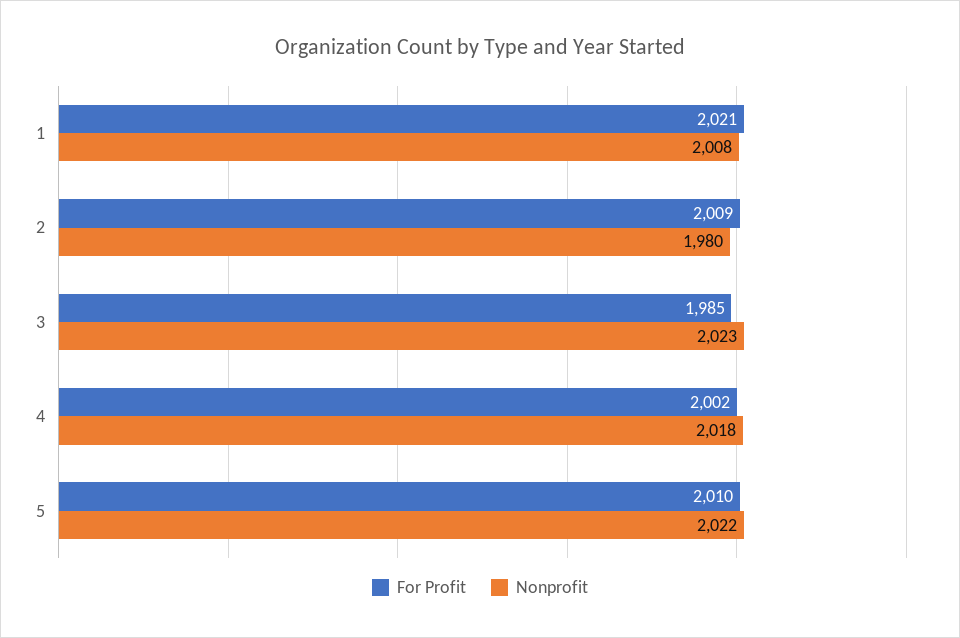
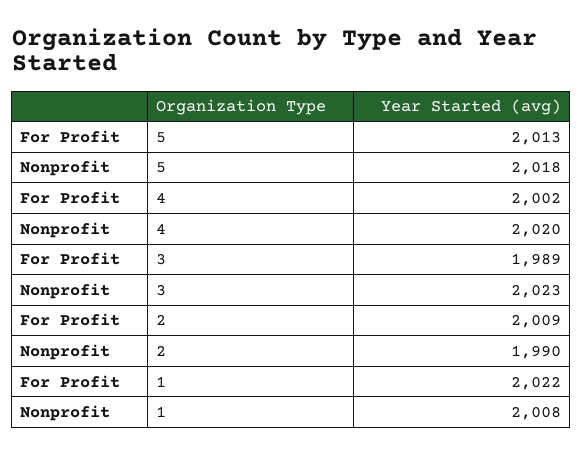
For Profit, 1: 2021 -> 2022
Nonprofit, 2: 1980 -> 1990
For Profit, 3: 1985 -> 1989
Nonprofit, 4: 2018 -> 2020
For Profit, 5: 2010 -> 2013
Nonprofit, 5: 2022 -> 2018

